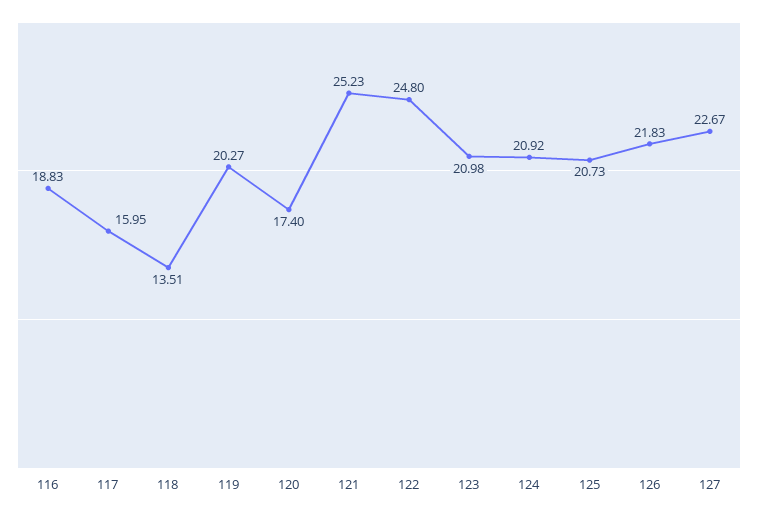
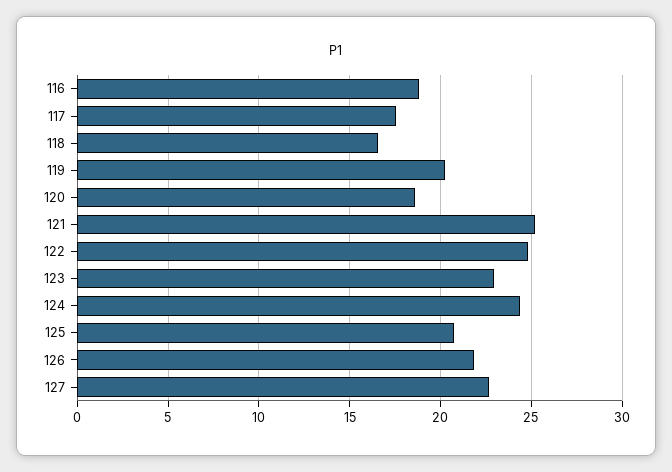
117: 15.95 -> 17.5
118: 13.51 -> 16.5
120: 17.4 -> 18.5
123: 20.98 -> 23
124: 20.92 -> 24.5

